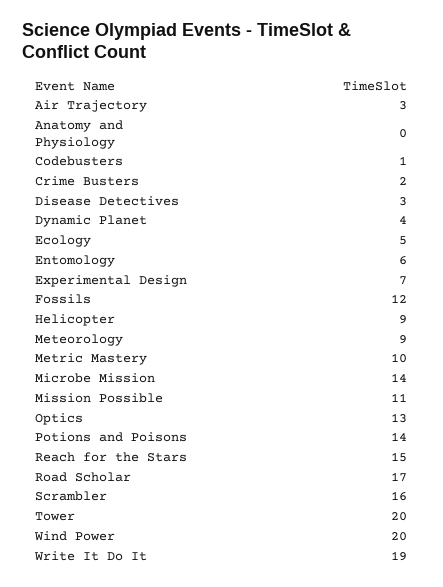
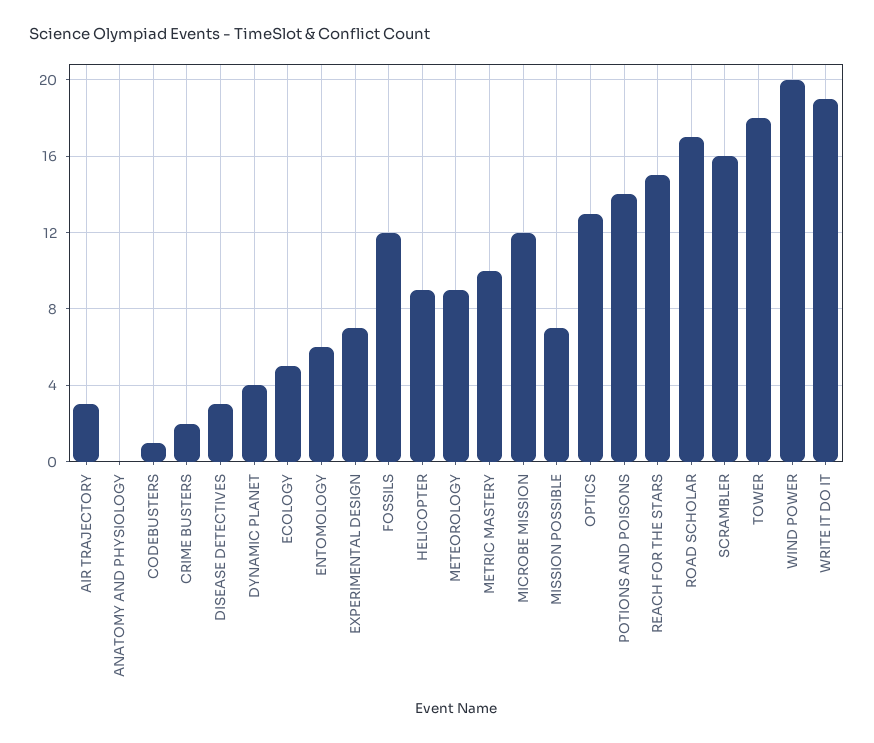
Microbe Mission: 14 -> 12
Mission Possible: 11 -> 7
Tower: 20 -> 18

